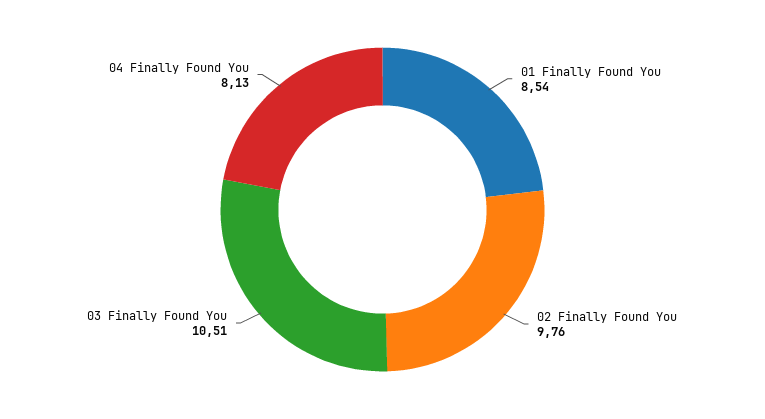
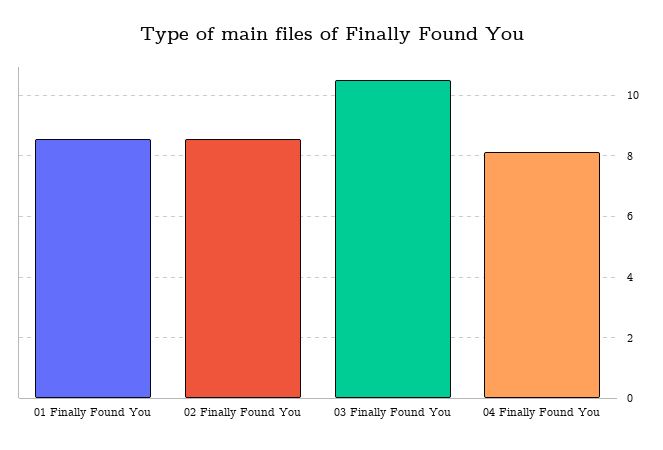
02 Finally Found You: 9.76 -> 8.6

